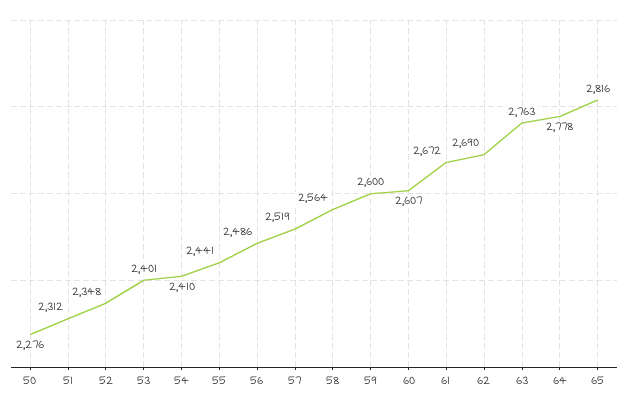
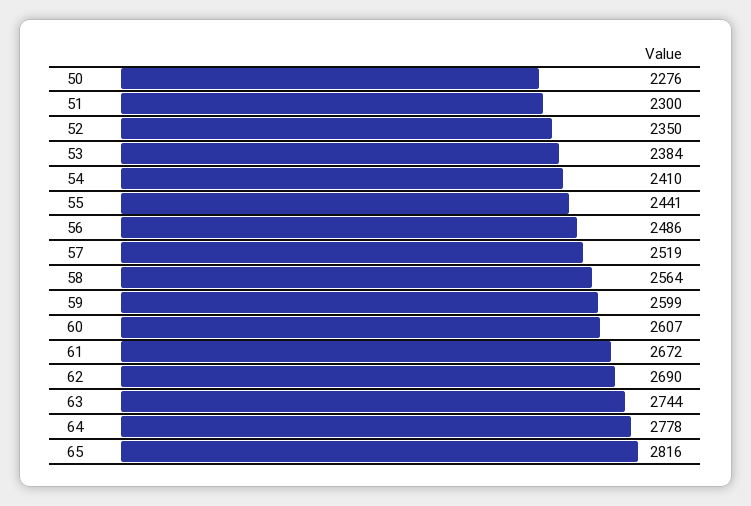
51: 2312 -> 2300
52: 2348 -> 2350
53: 2401 -> 2384
59: 2600 -> 2599
63: 2763 -> 2744

